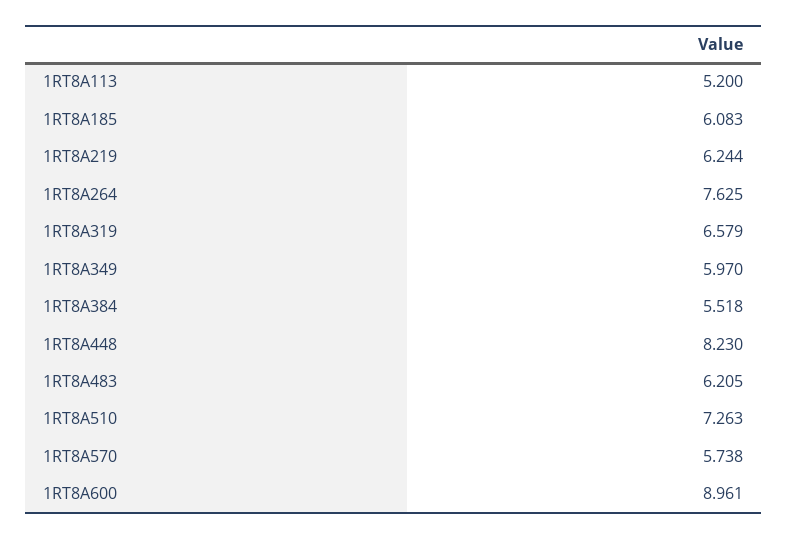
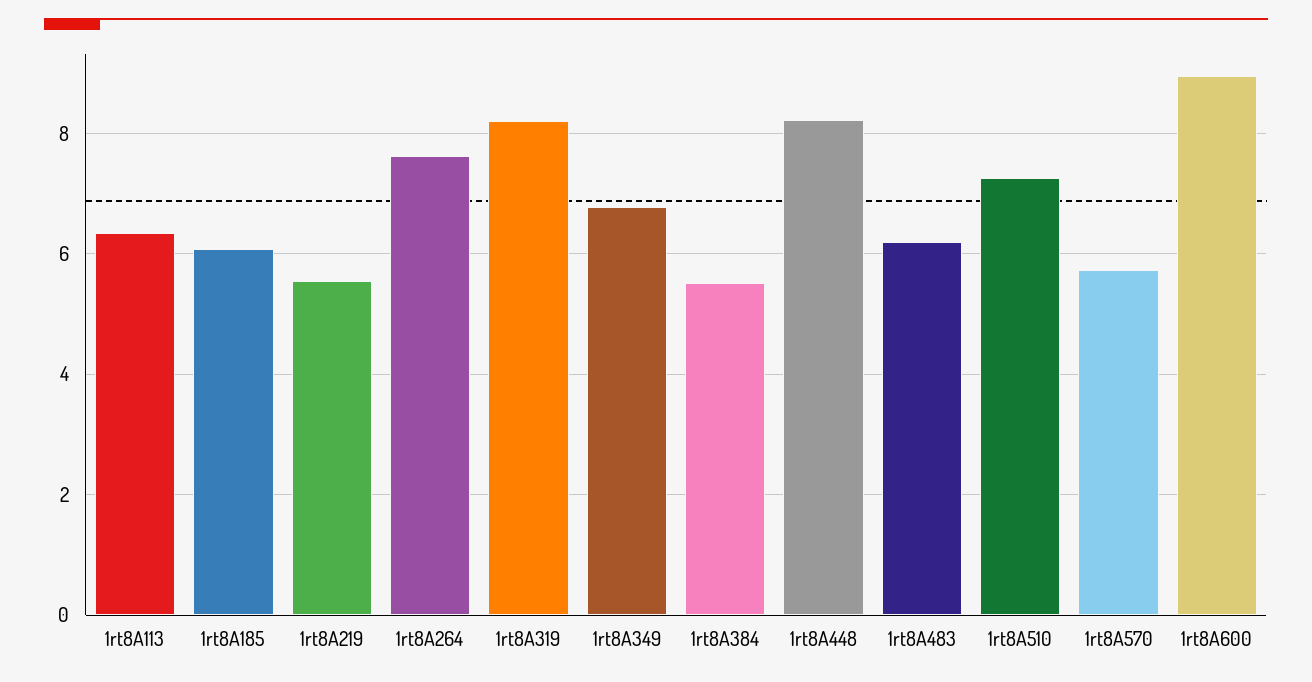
1RT8A113: 5.2 -> 6.4
1RT8A219: 6.244 -> 5.6
1RT8A319: 6.579 -> 8.2
1RT8A349: 5.97 -> 6.8

